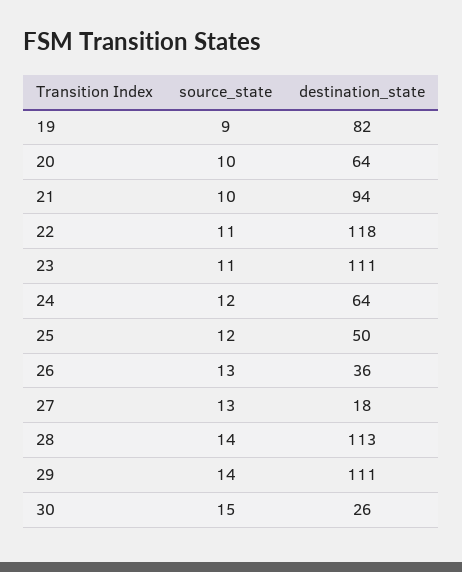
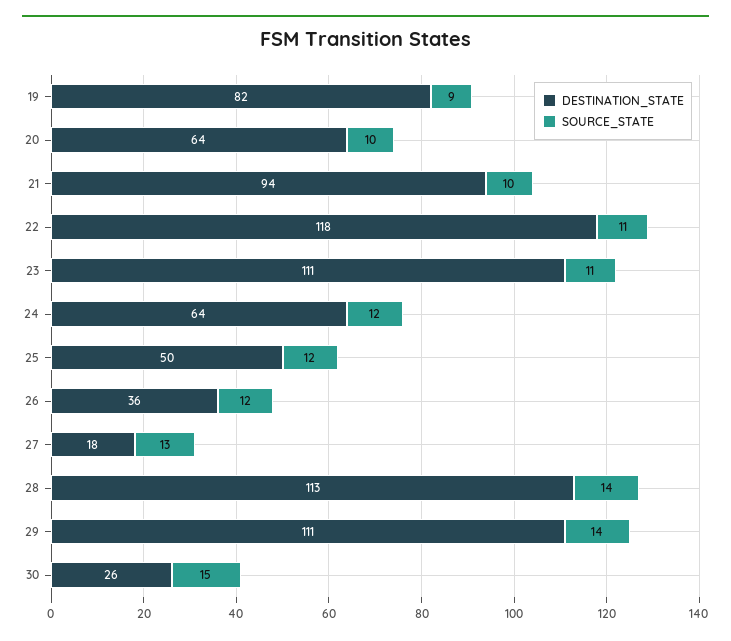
source_state, 26: 13 -> 12

